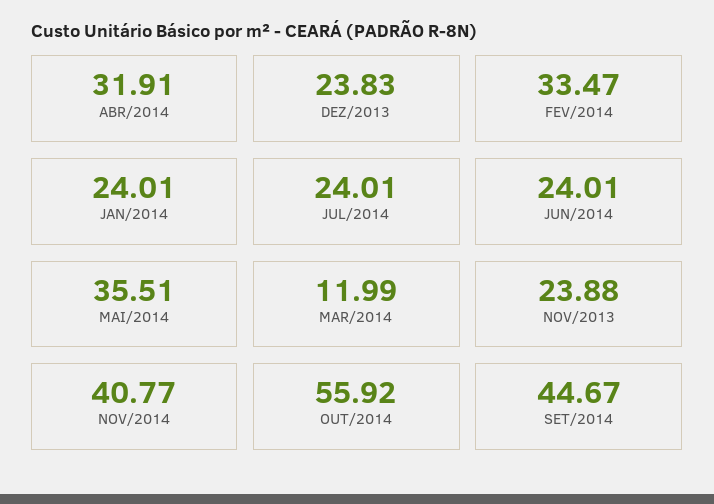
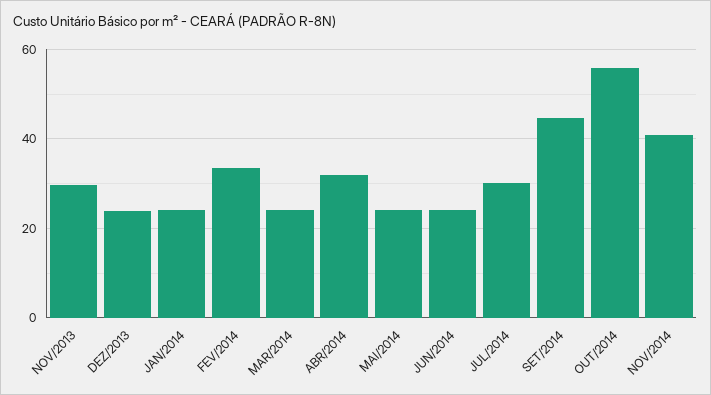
JUL/2014: 24.01 -> 30
MAI/2014: 35.51 -> 24
MAR/2014: 11.99 -> 24
NOV/2013: 23.88 -> 30

